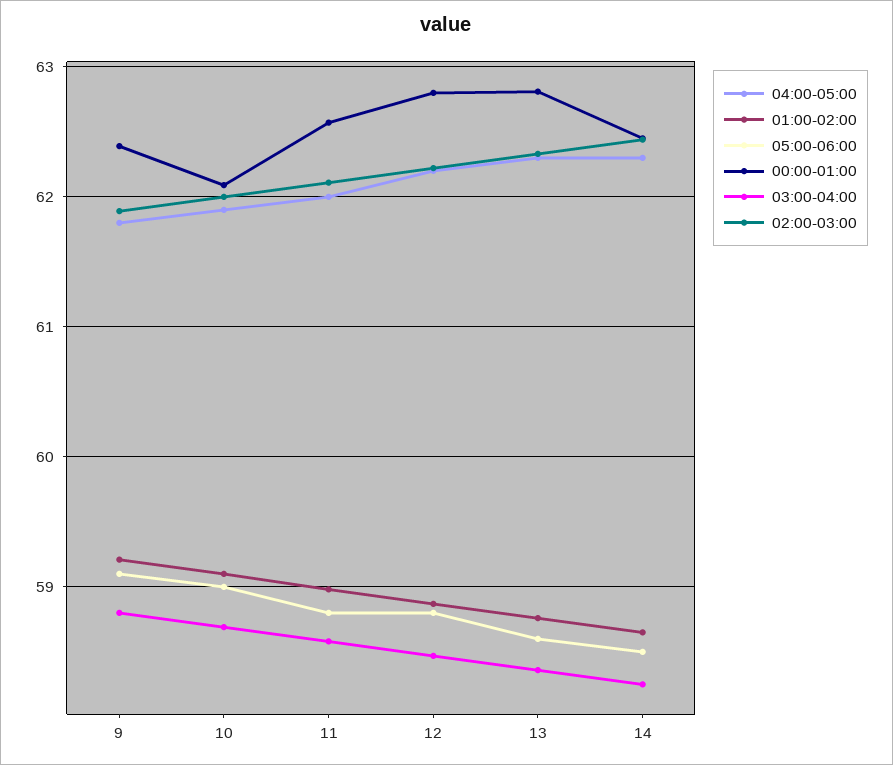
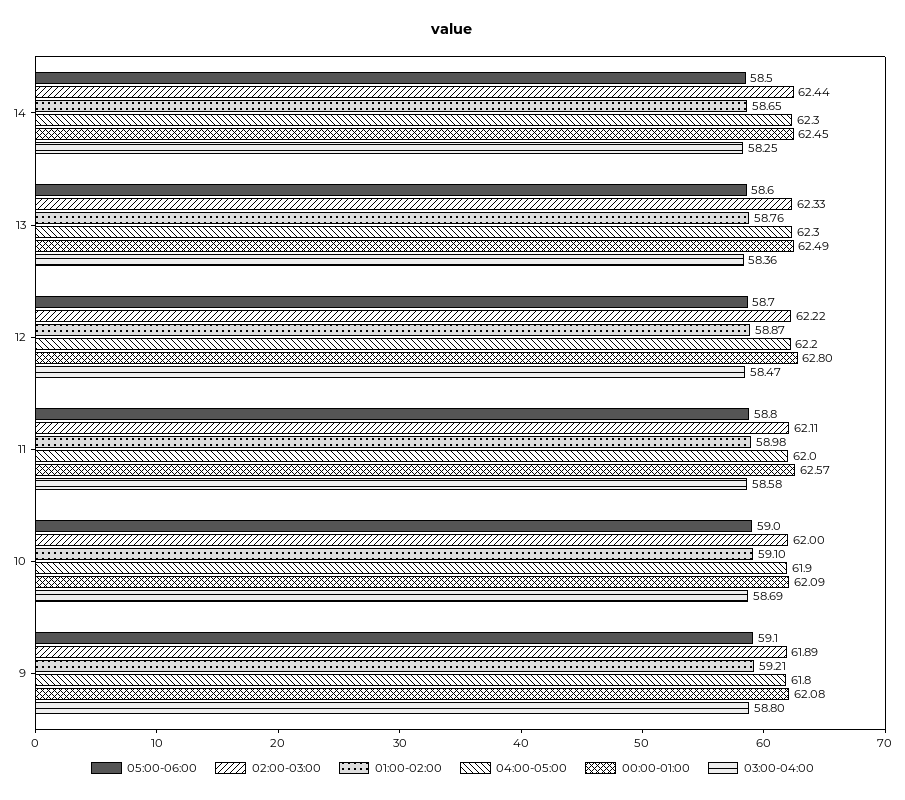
00:00-01:00, 9: 62.4 -> 62.08
05:00-06:00, 12: 58.8 -> 58.7
00:00-01:00, 13: 62.8 -> 62.49

